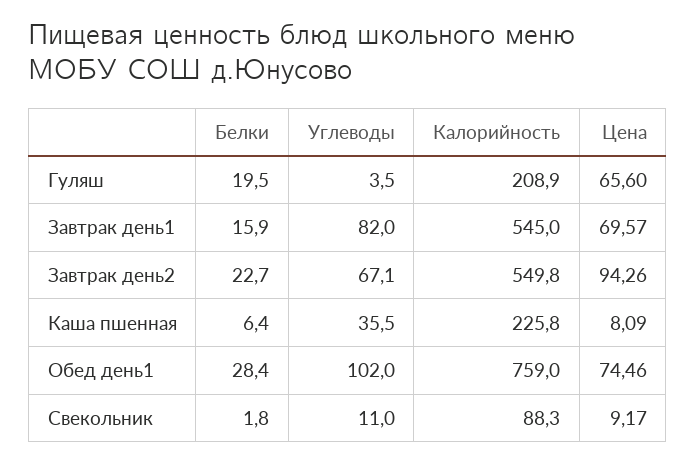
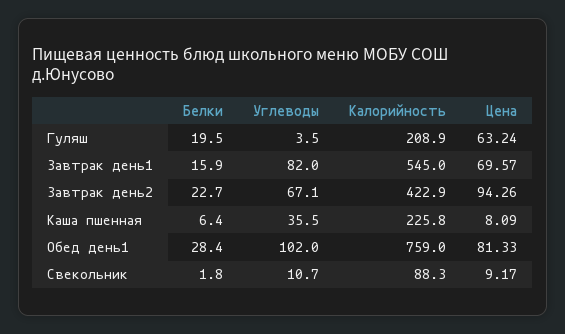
Цена, Гуляш: 65.6 -> 63.24
Калорийность, Завтрак день2: 549.8 -> 422.9
Цена, Обед день1: 74.46 -> 81.33
Углеводы, Свекольник: 11 -> 10.7

